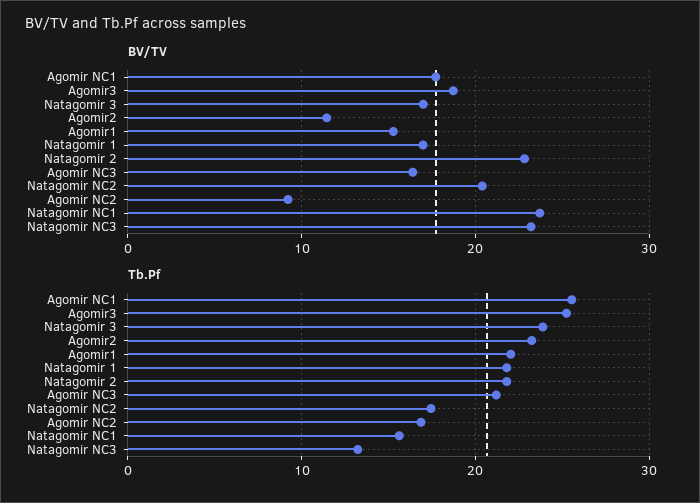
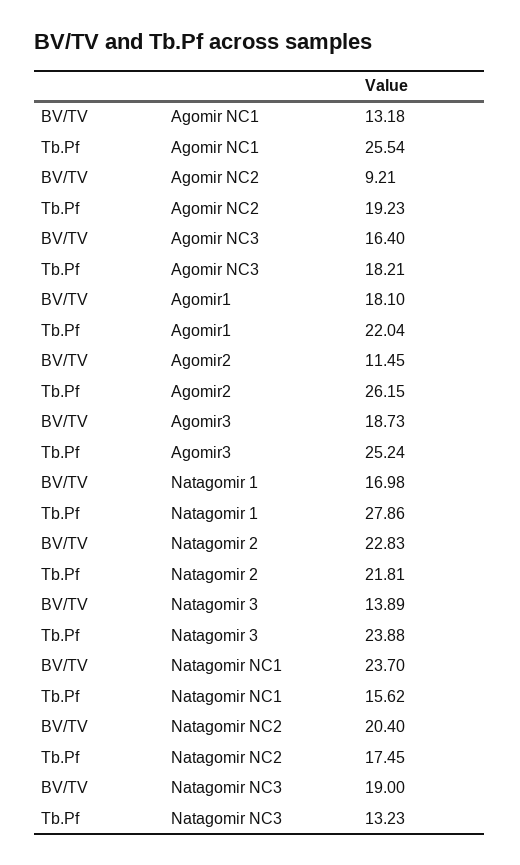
BV/TV, Agomir NC1: 18 -> 13.18
BV/TV, Natagomir 3: 17 -> 13.89
BV/TV, Agomir1: 15 -> 18.1
BV/TV, Natagomir NC3: 23 -> 19
Tb.Pf, Agomir2: 23 -> 26.15
Tb.Pf, Natagomir 1: 22 -> 27.86
Tb.Pf, Agomir NC3: 21 -> 18.21
Tb.Pf, Agomir NC2: 17 -> 19.23

